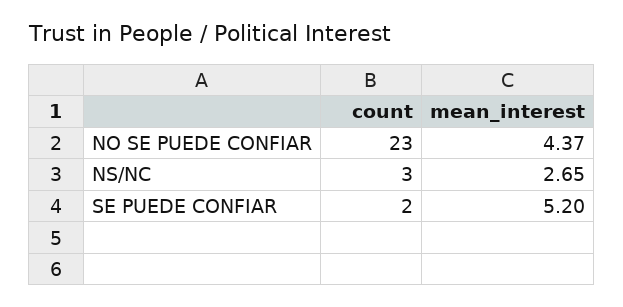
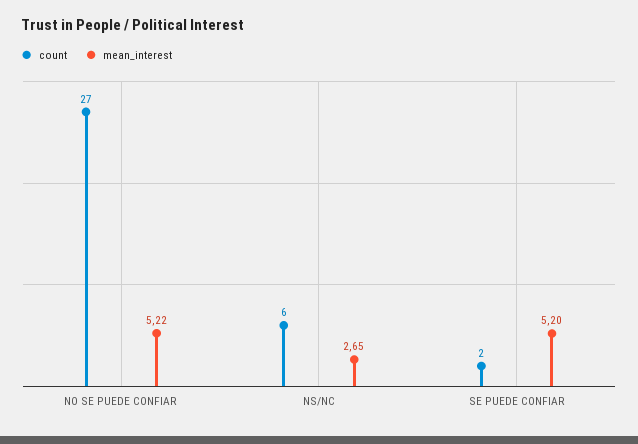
count, NO SE PUEDE CONFIAR: 23 -> 27
mean_interest, NO SE PUEDE CONFIAR: 4.37 -> 5.22
count, NS/NC: 3 -> 6

